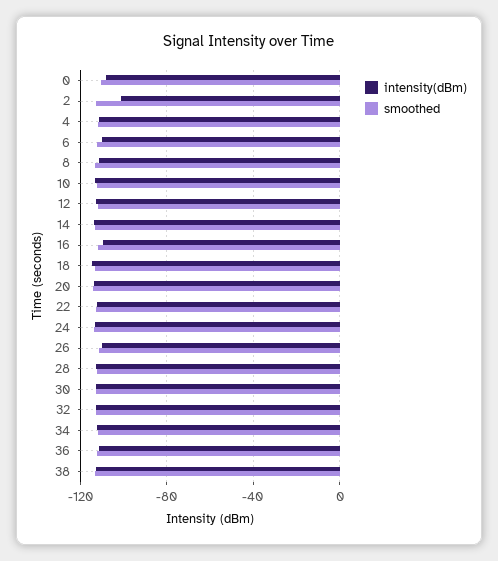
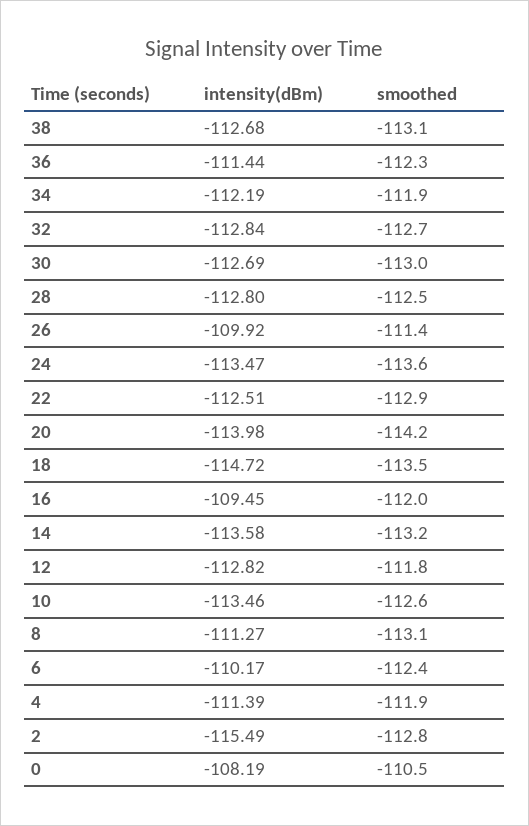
intensity(dBm), 2: -100 -> -115.49

